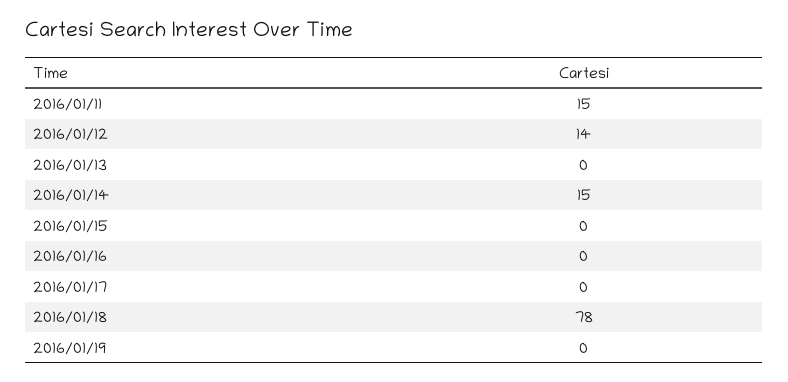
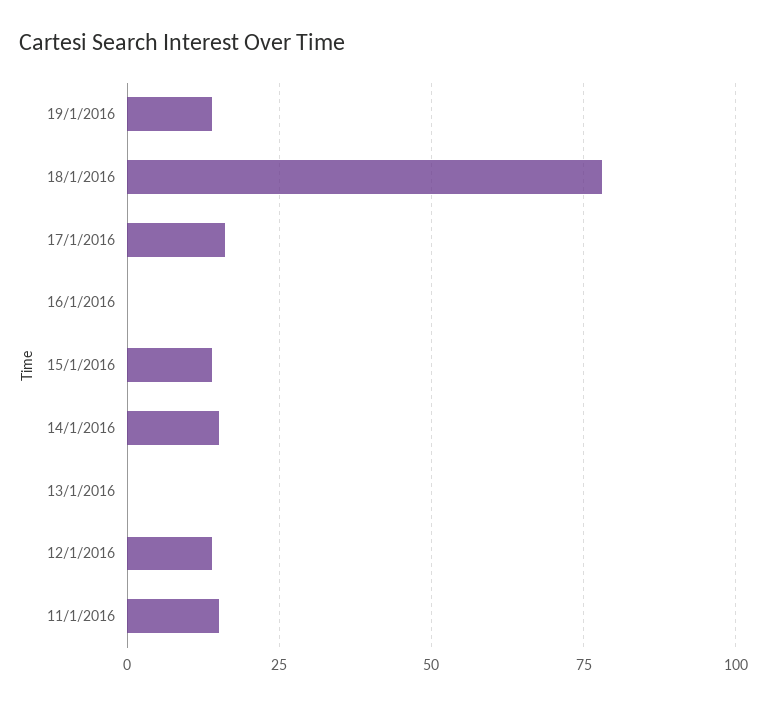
2016/01/15: 0 -> 15
2016/01/17: 0 -> 15
2016/01/19: 0 -> 15

